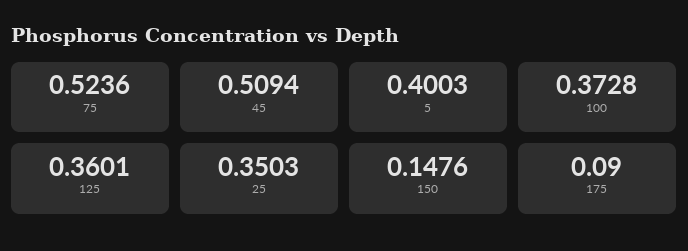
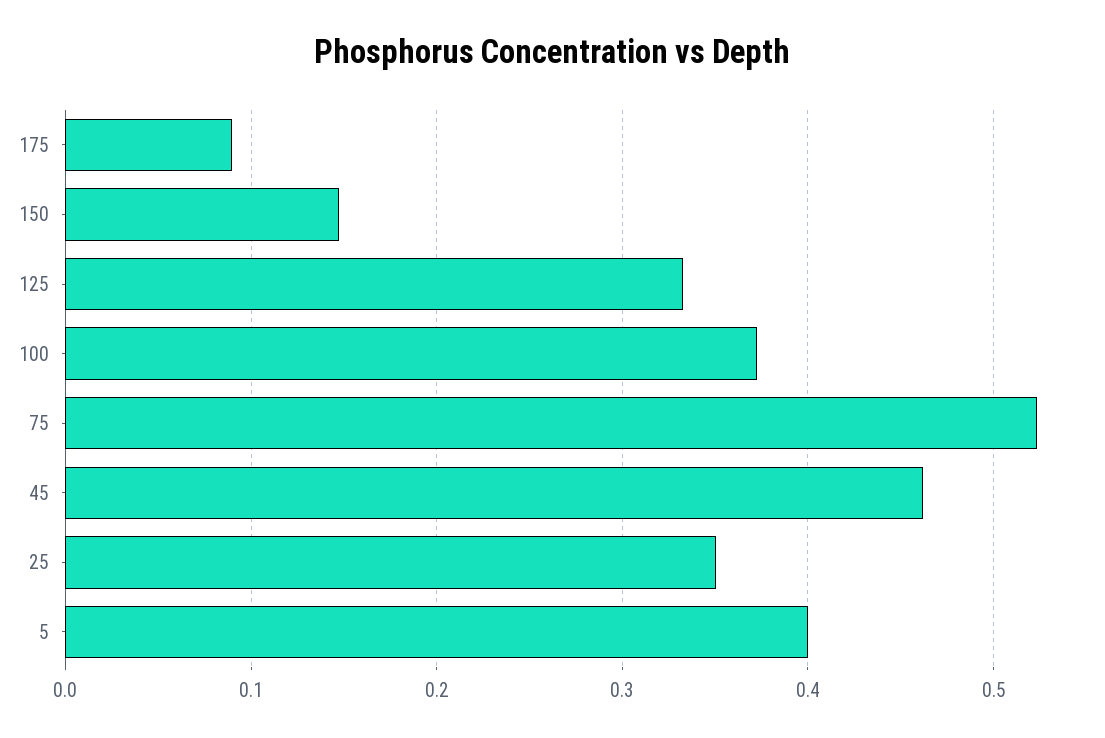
45: 0.5094 -> 0.46
125: 0.3601 -> 0.33

